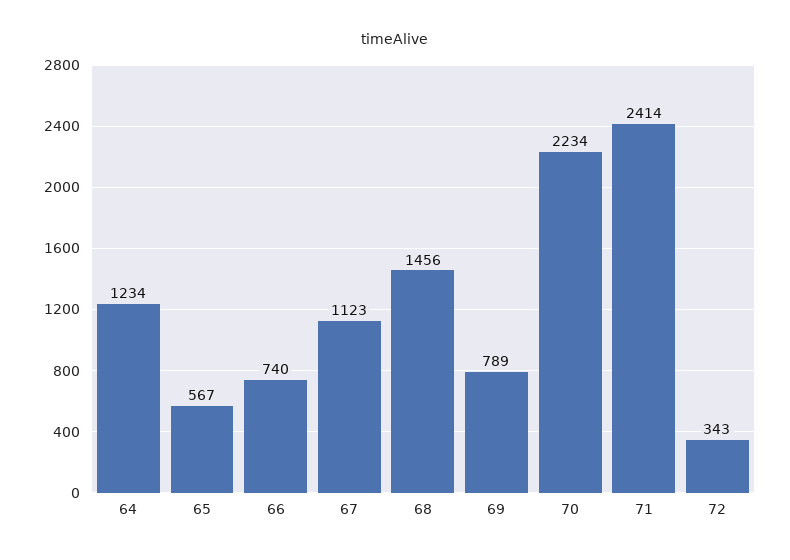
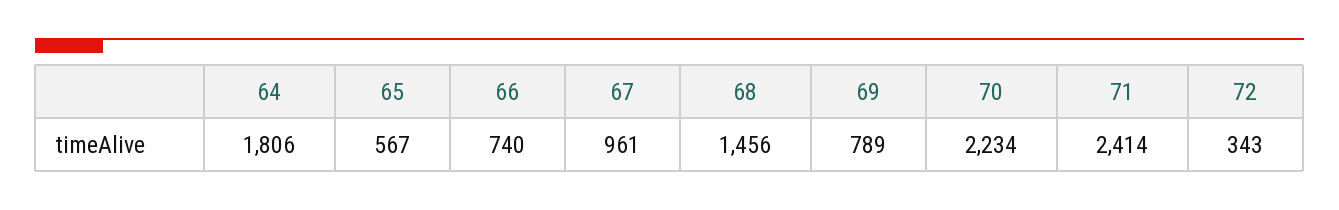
64: 1234 -> 1806
67: 1123 -> 961

